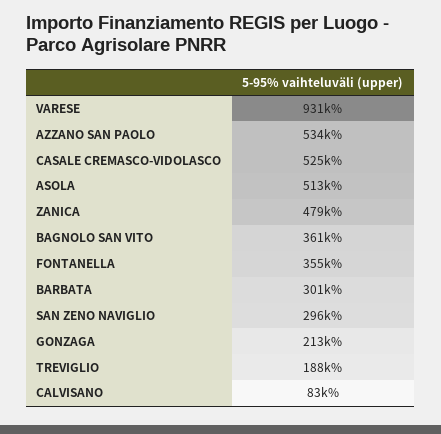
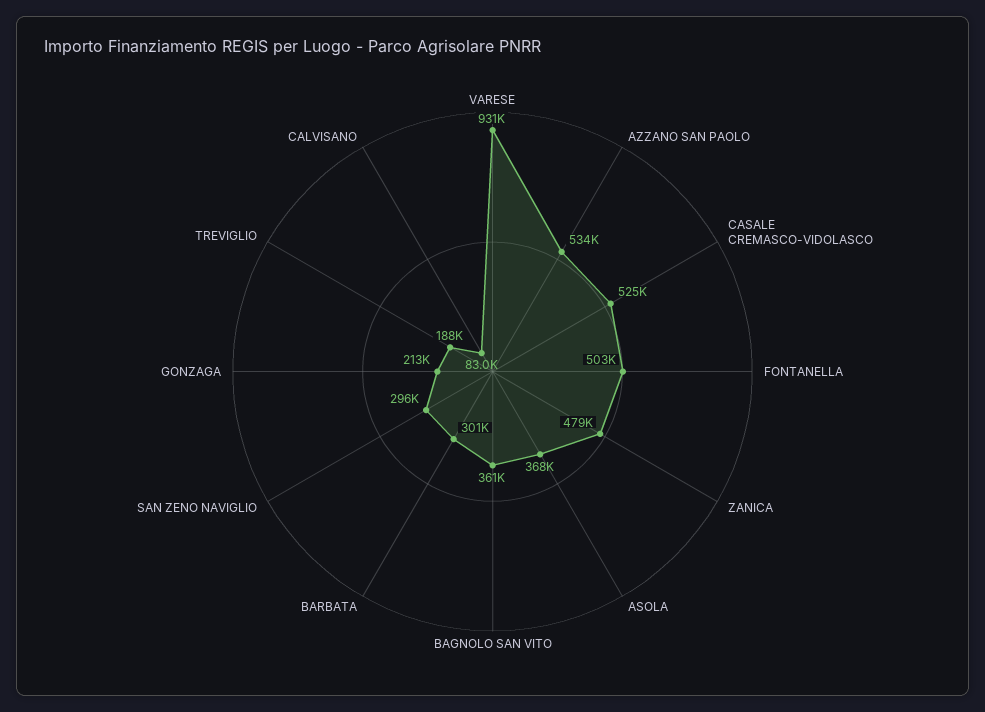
ASOLA: 513000 -> 368000
FONTANELLA: 355000 -> 503000

